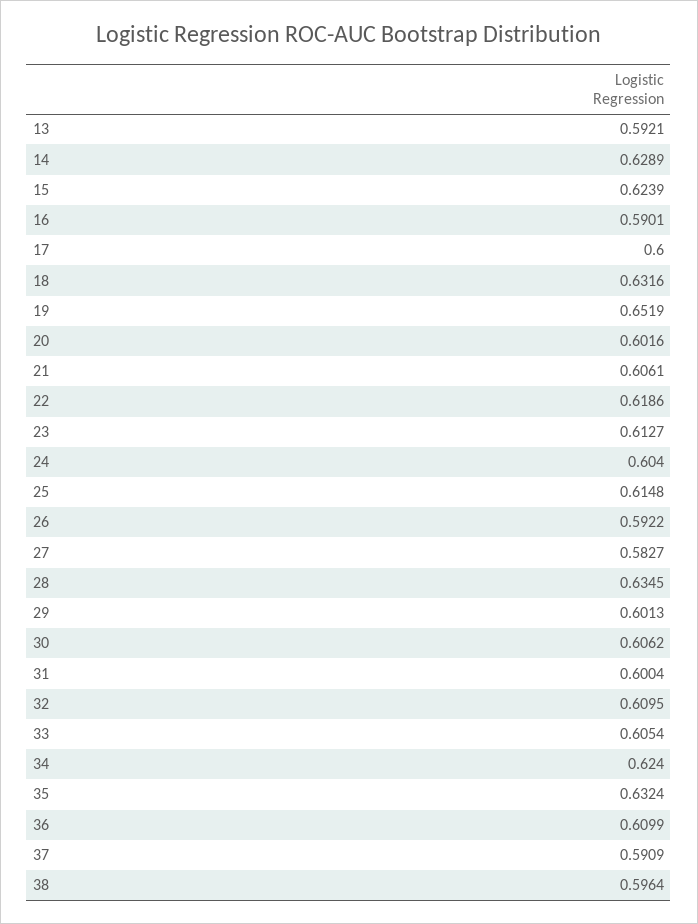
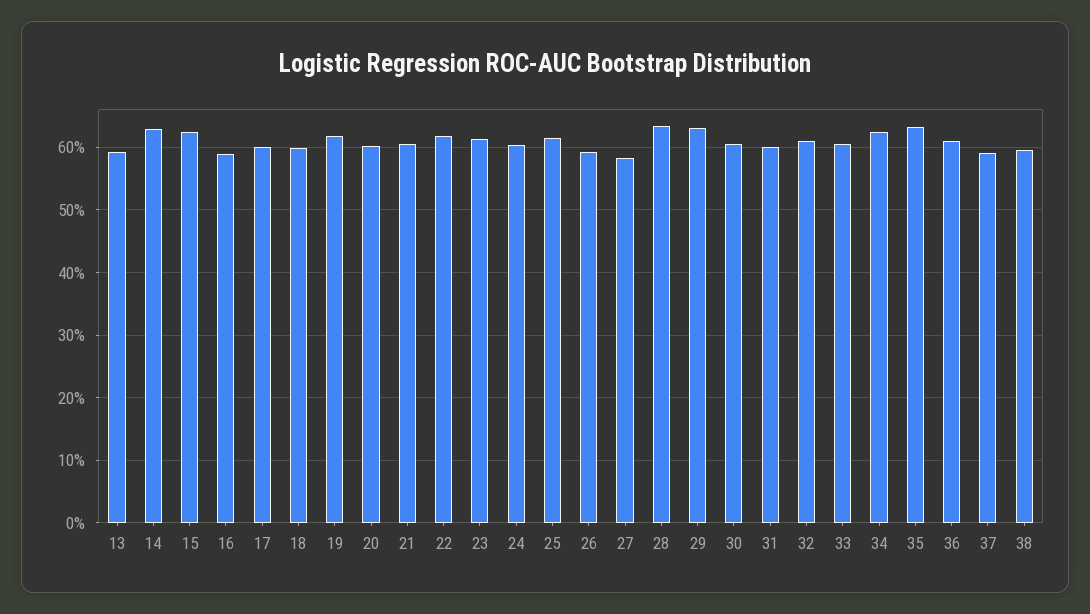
18: 0.6316 -> 0.6
19: 0.6519 -> 0.62
29: 0.6013 -> 0.63

